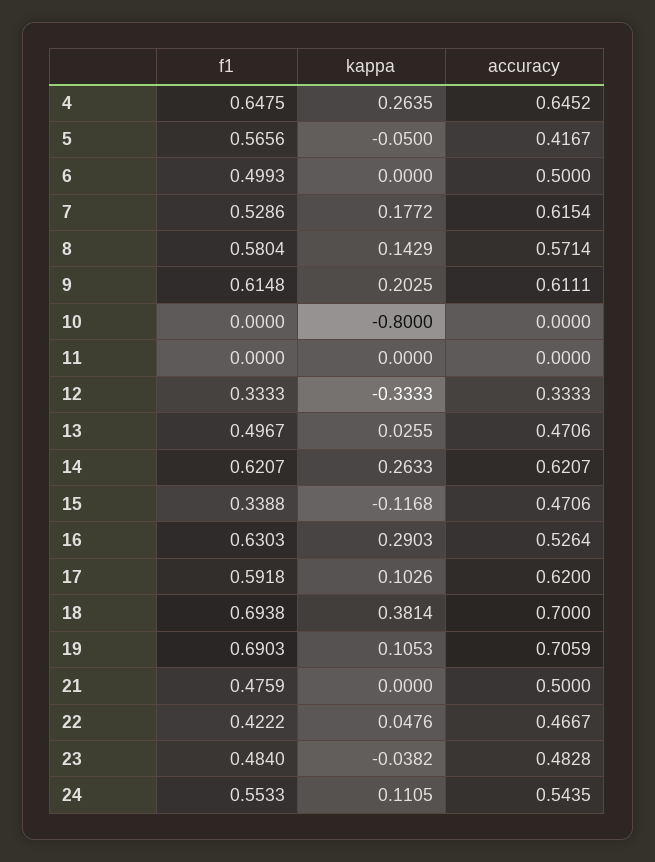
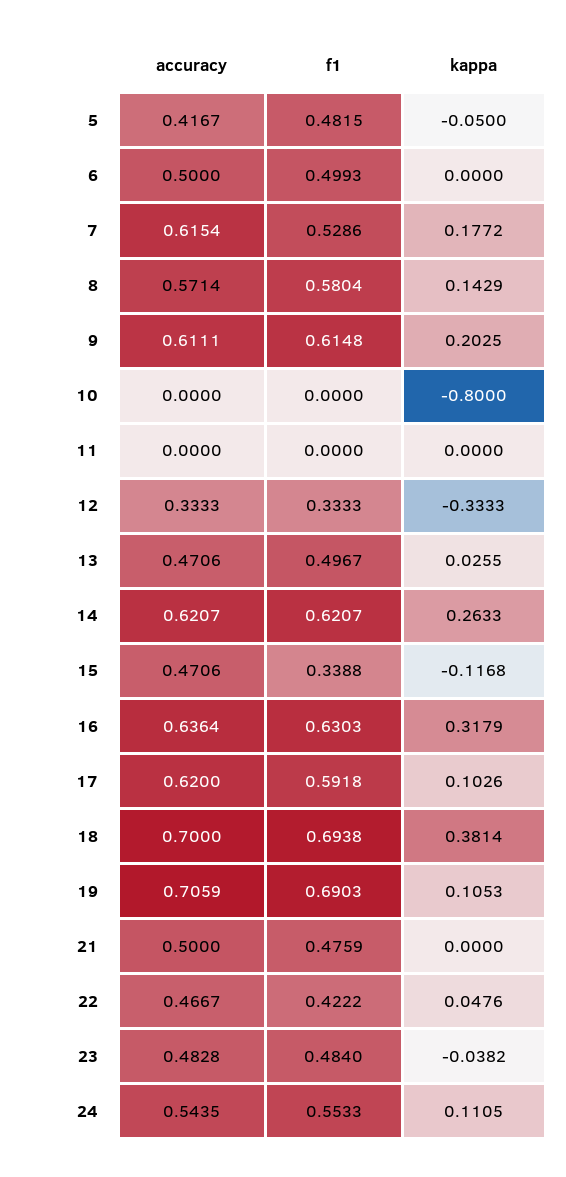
f1, 4: 0.6475 -> none
kappa, 4: 0.2635 -> none
accuracy, 4: 0.6452 -> none
f1, 5: 0.5656 -> 0.4815
kappa, 16: 0.2903 -> 0.3179
accuracy, 16: 0.5264 -> 0.6364

